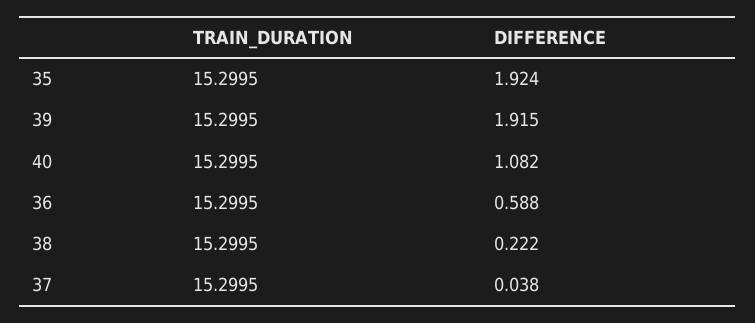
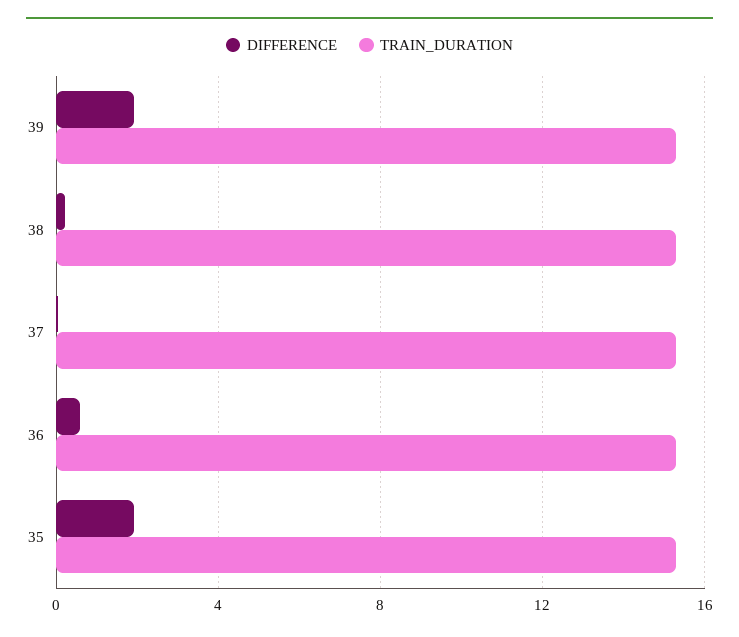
TRAIN_DURATION, 40: 15.2995 -> none
DIFFERENCE, 40: 1.082 -> none

